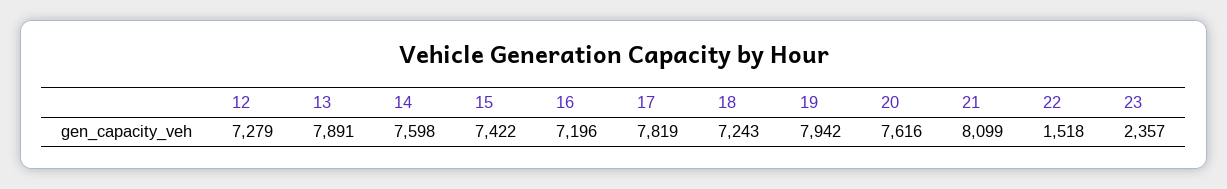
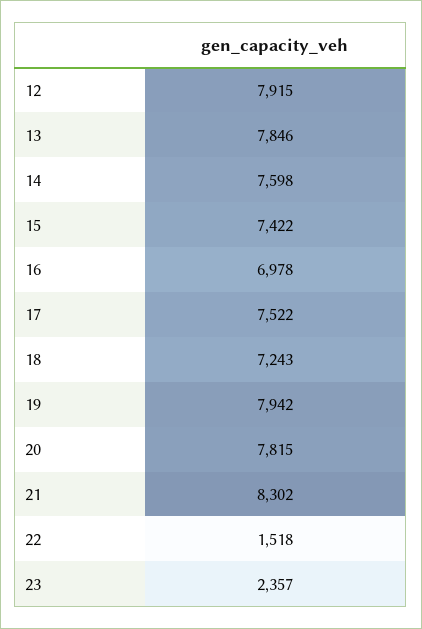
12: 7279 -> 7915
13: 7891 -> 7846
16: 7196 -> 6978
17: 7819 -> 7522
20: 7616 -> 7815
21: 8099 -> 8302

